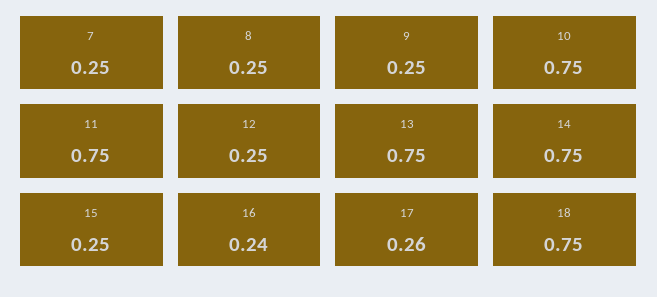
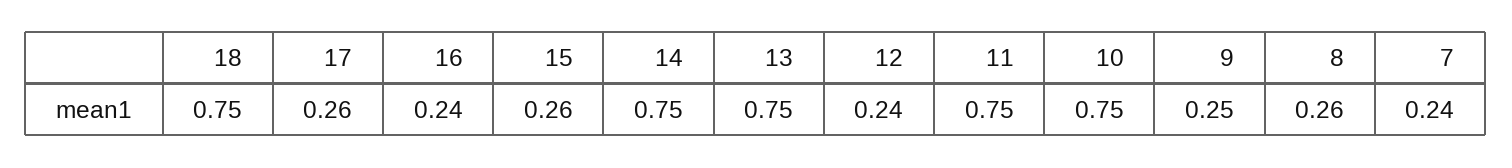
7: 0.25 -> 0.24
8: 0.25 -> 0.26
12: 0.25 -> 0.24
15: 0.25 -> 0.26

